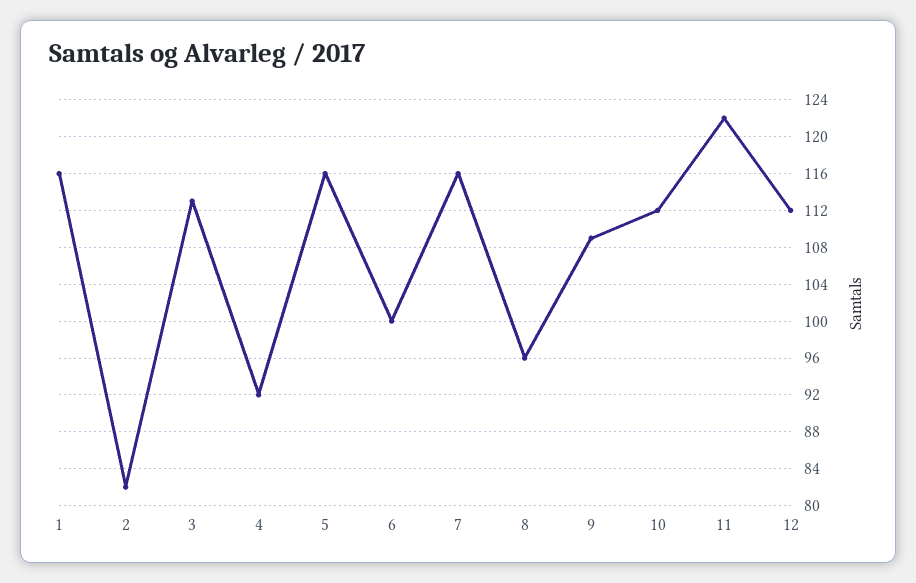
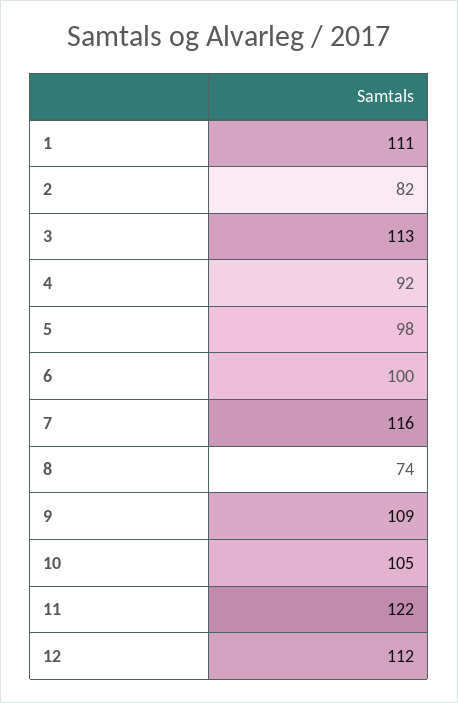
1: 116 -> 111
5: 116 -> 98
8: 96 -> 74
10: 112 -> 105

